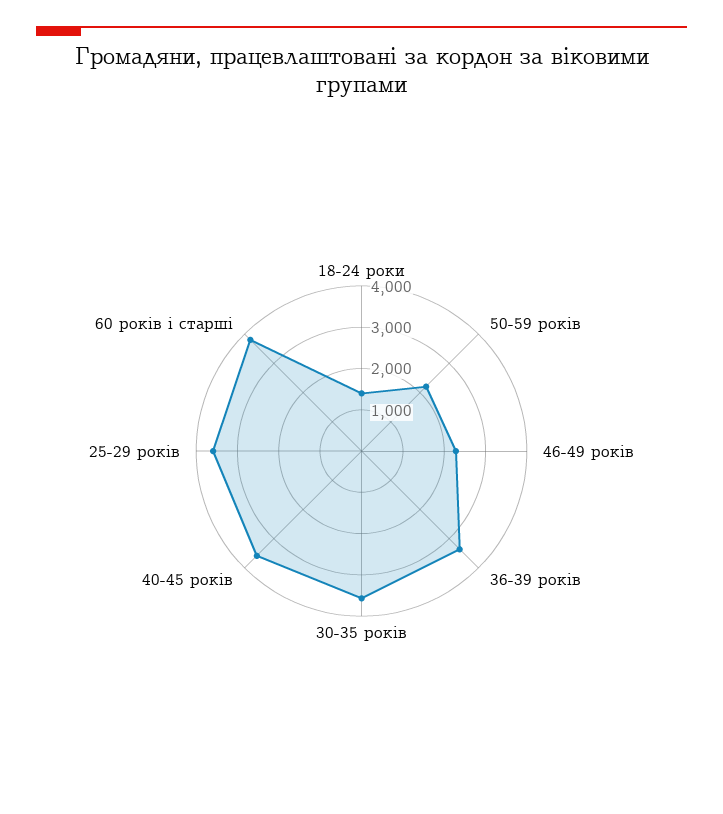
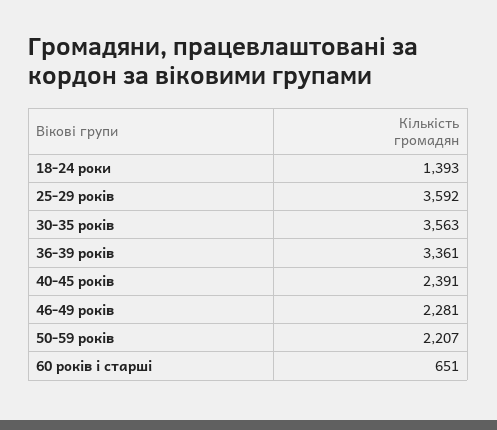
40-45 років: 3600 -> 2391
60 років і старші: 3800 -> 651

